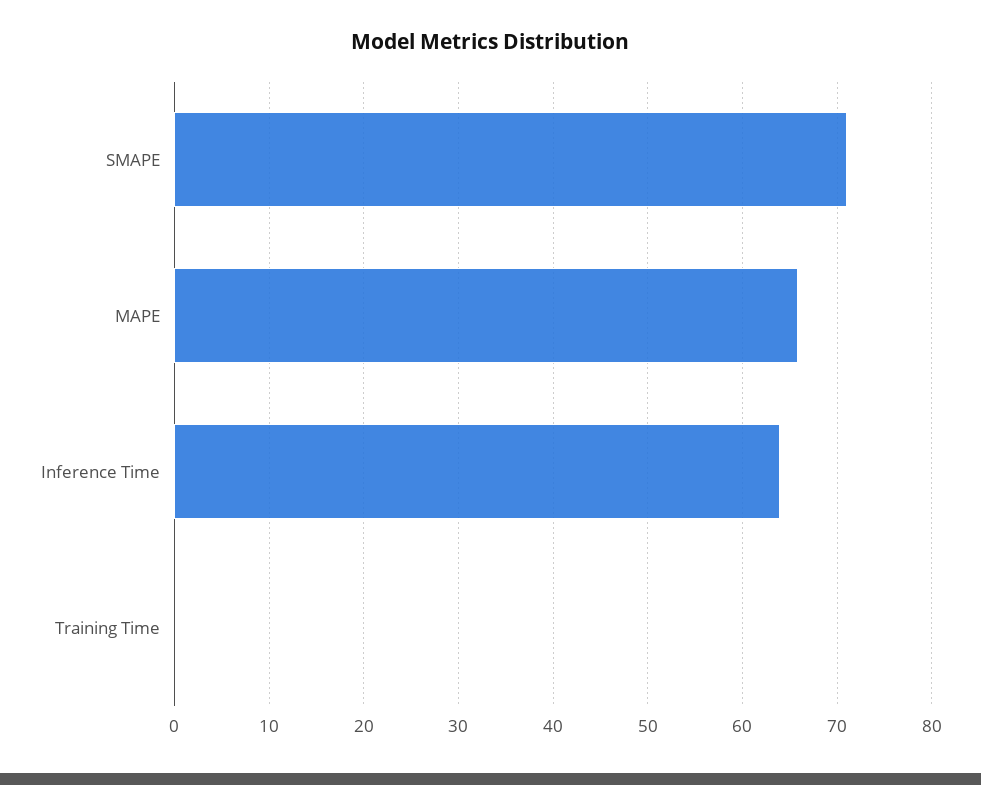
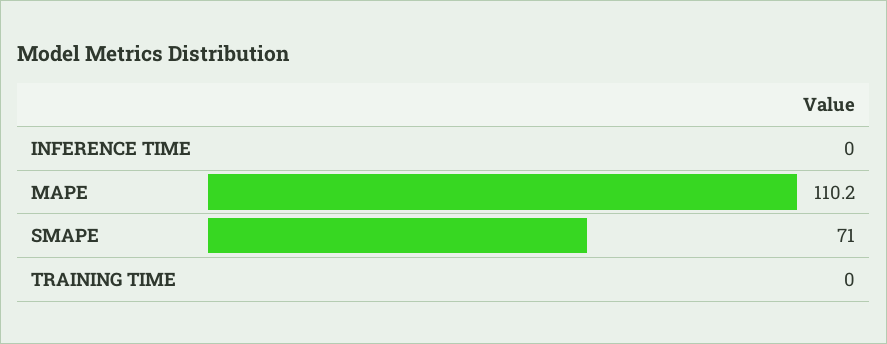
MAPE: 66 -> 110.2
Inference Time: 64 -> 0

